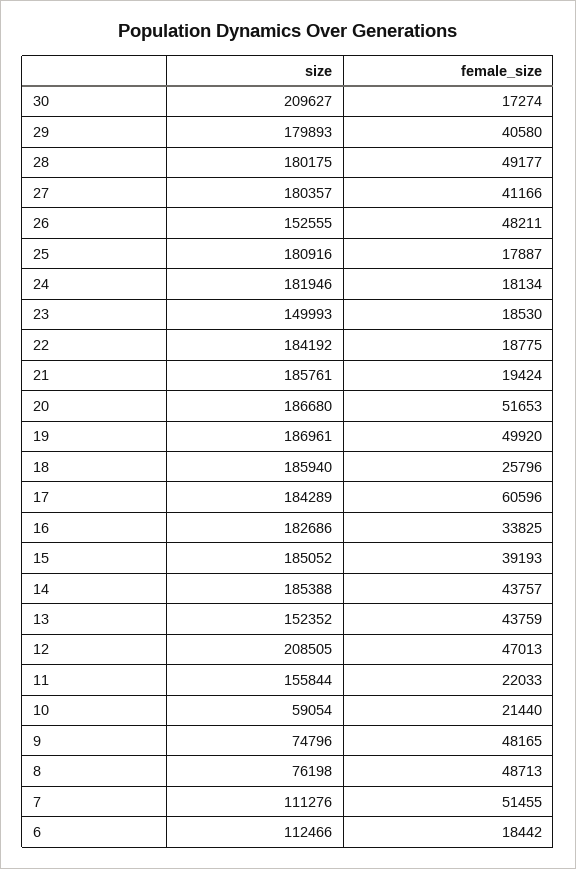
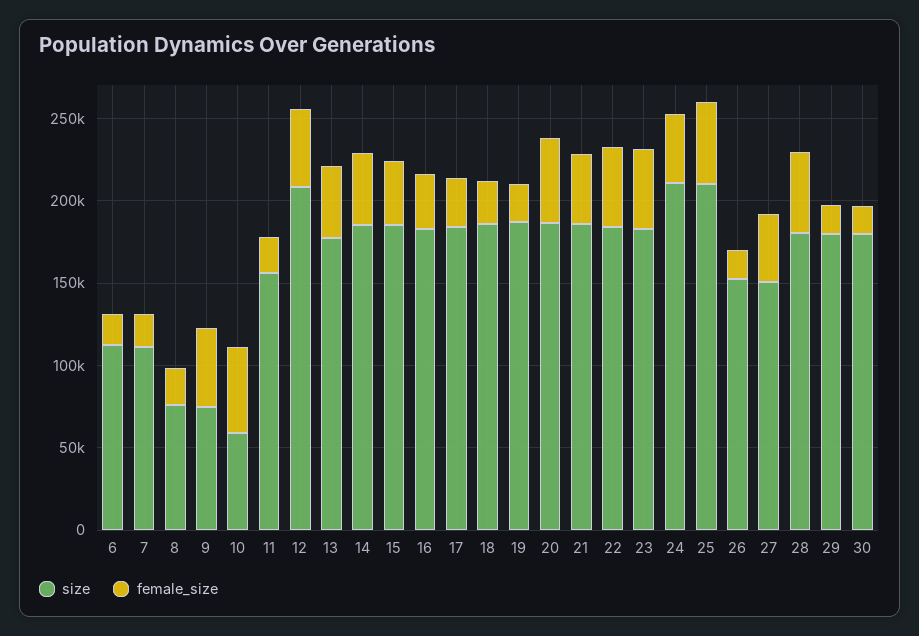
size, 30: 209627 -> 180000
female_size, 29: 40580 -> 20000
size, 27: 180357 -> 150000
female_size, 26: 48211 -> 20000
size, 25: 180916 -> 210000
female_size, 25: 17887 -> 50000
size, 24: 181946 -> 210000
female_size, 24: 18134 -> 40000
size, 23: 149993 -> 180000
female_size, 23: 18530 -> 50000
female_size, 22: 18775 -> 50000
female_size, 21: 19424 -> 40000
female_size, 19: 49920 -> 20000
female_size, 17: 60596 -> 30000
size, 13: 152352 -> 180000
female_size, 10: 21440 -> 50000
female_size, 8: 48713 -> 20000
female_size, 7: 51455 -> 20000

